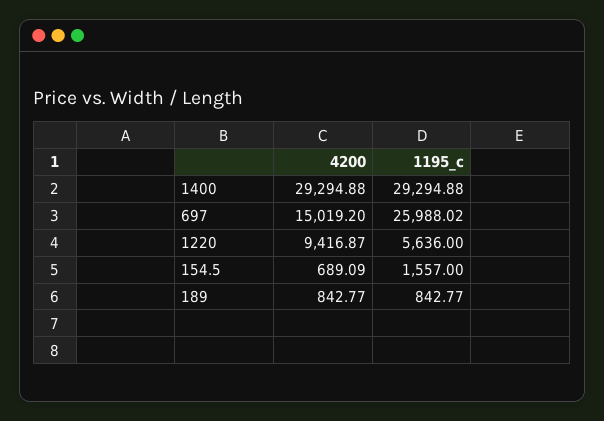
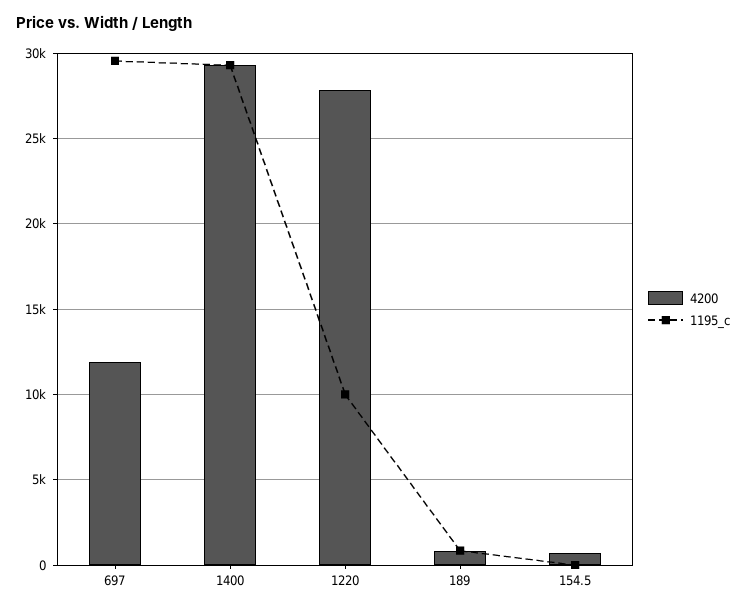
4200, 697: 15019.2 -> 12000
1195_c, 697: 25988.02 -> 29500
4200, 1220: 9416.87 -> 28000
1195_c, 1220: 5636 -> 10000
1195_c, 154.5: 1557 -> 0

